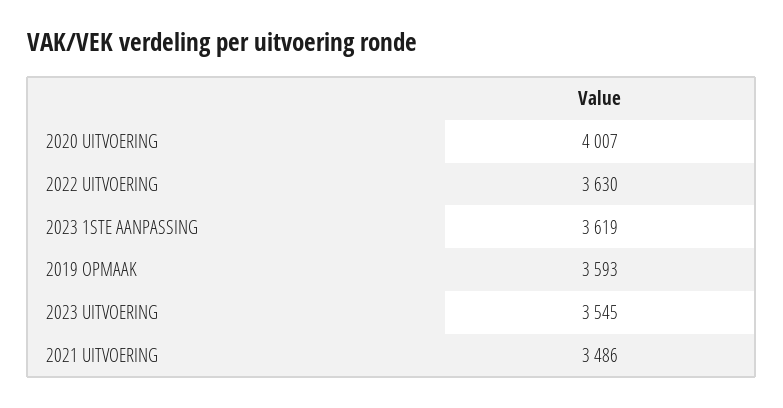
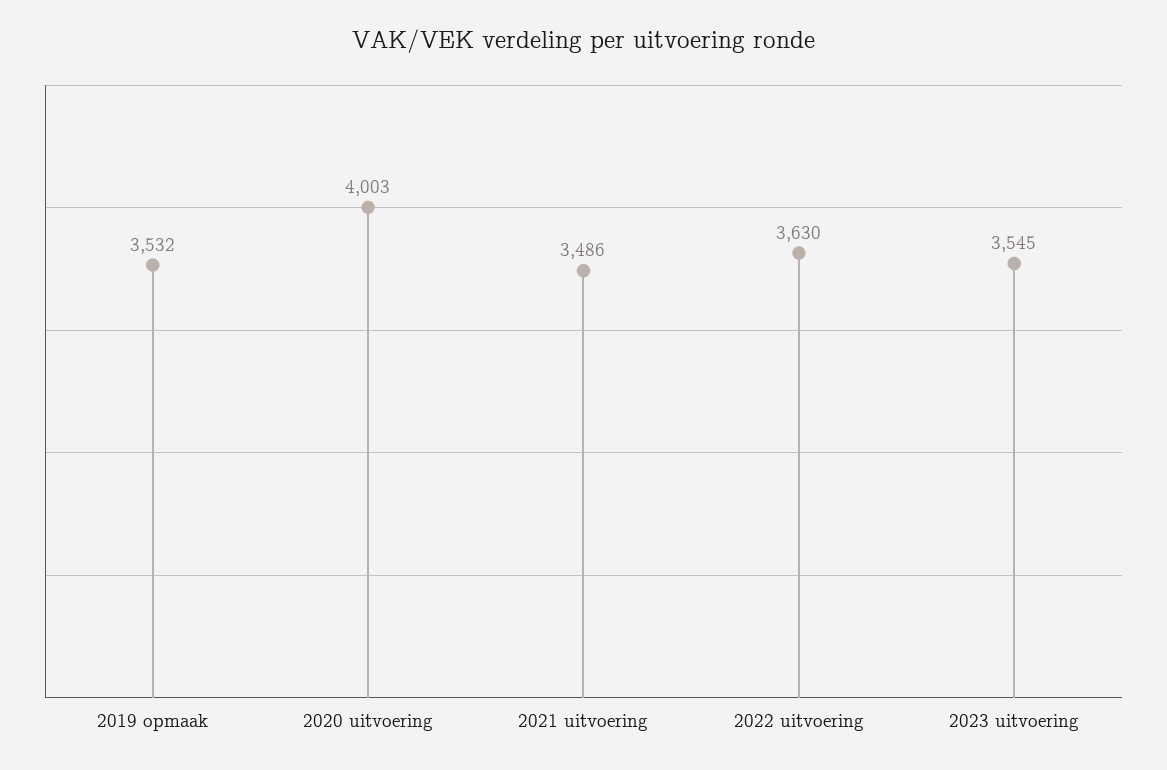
2020 UITVOERING: 4007 -> 4003
2023 1STE AANPASSING: 3619 -> none
2019 OPMAAK: 3593 -> 3532

